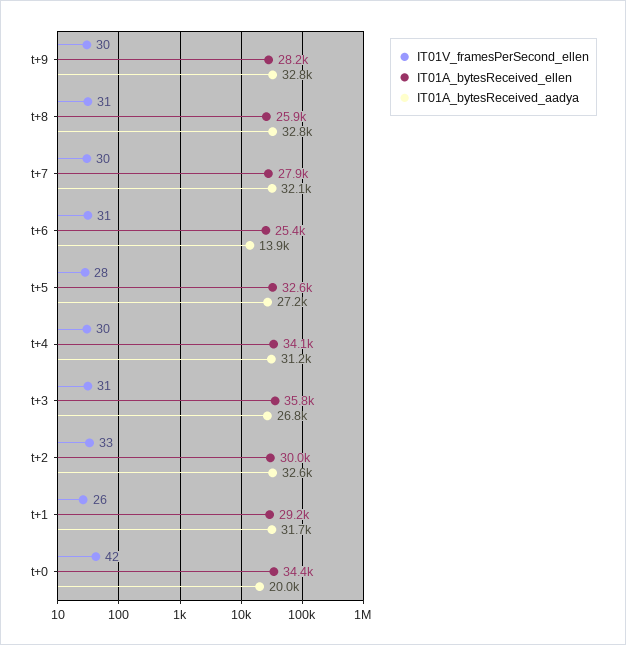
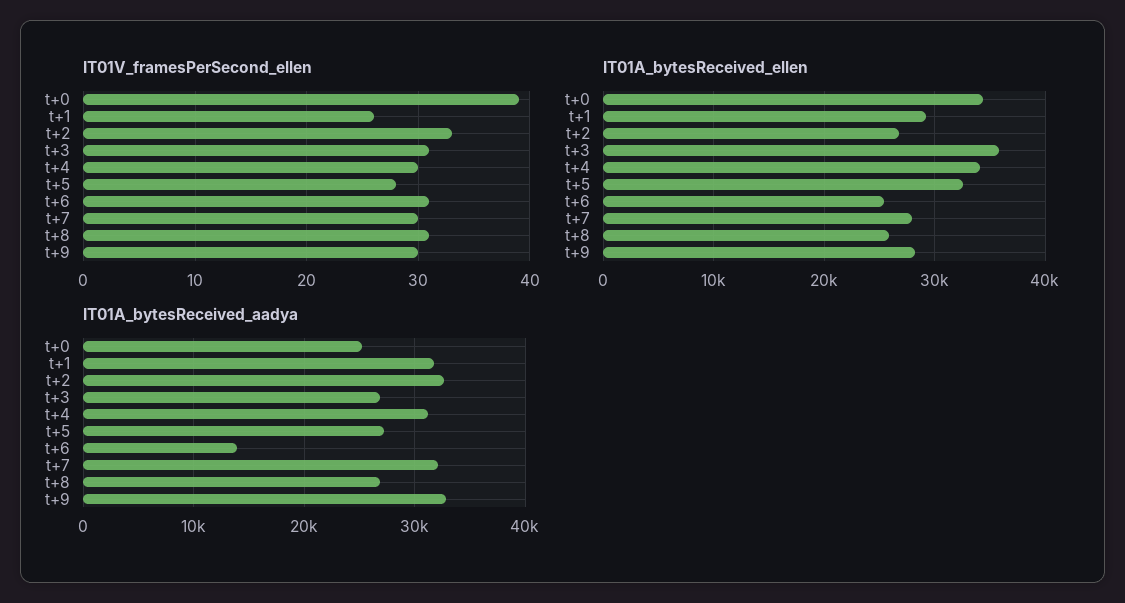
IT01A_bytesReceived_aadya, t+8: 32800 -> 27000
IT01A_bytesReceived_ellen, t+2: 30000 -> 27000
IT01V_framesPerSecond_ellen, t+0: 42 -> 39
IT01A_bytesReceived_aadya, t+0: 20000 -> 25000

